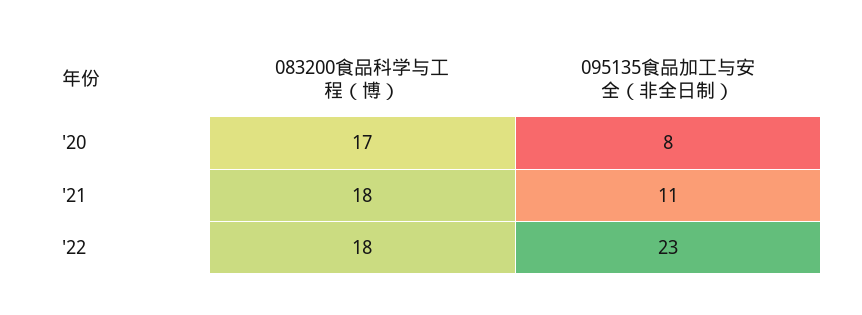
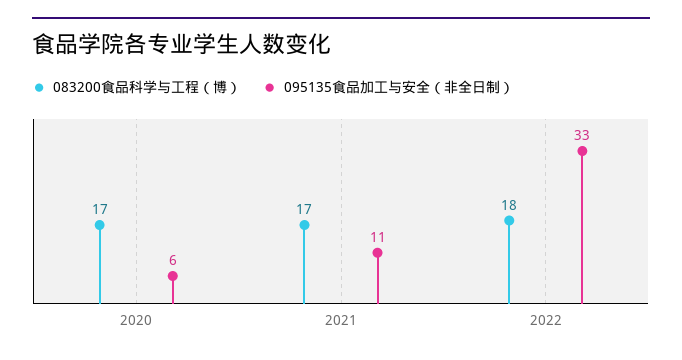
095135食品加工与安全（非全日制）, '20: 8 -> 6
083200食品科学与工程（博）, '21: 18 -> 17
095135食品加工与安全（非全日制）, '22: 23 -> 33

